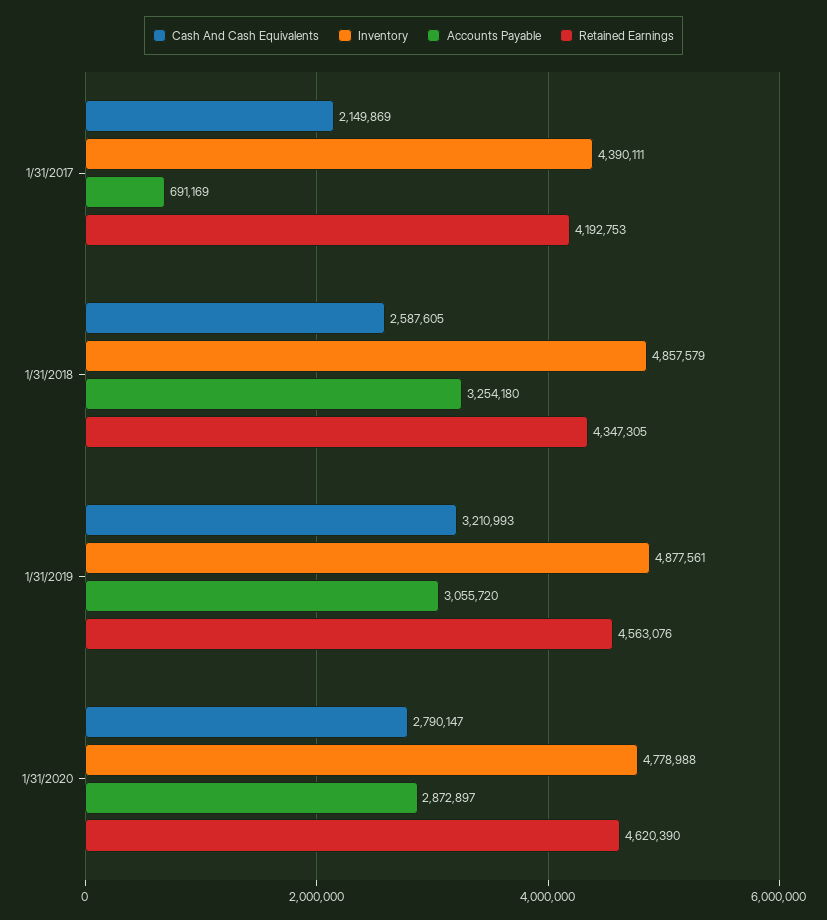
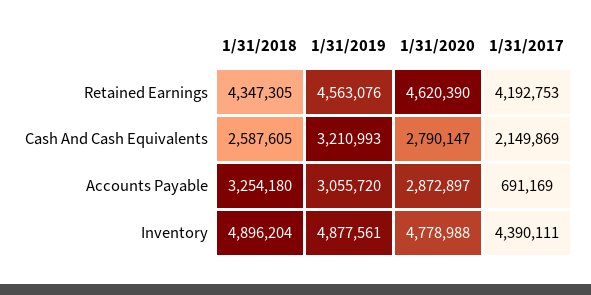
Inventory, 1/31/2018: 4857579 -> 4896204

